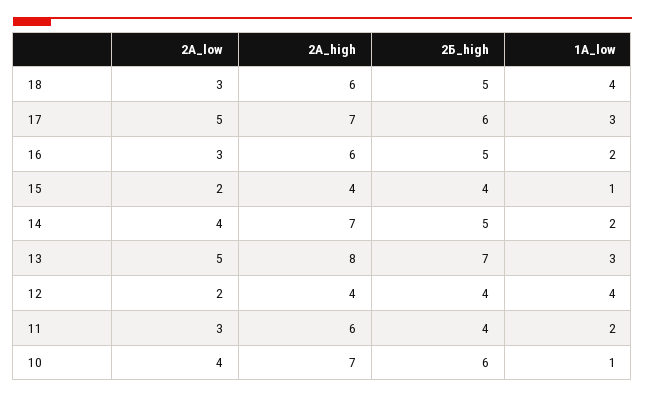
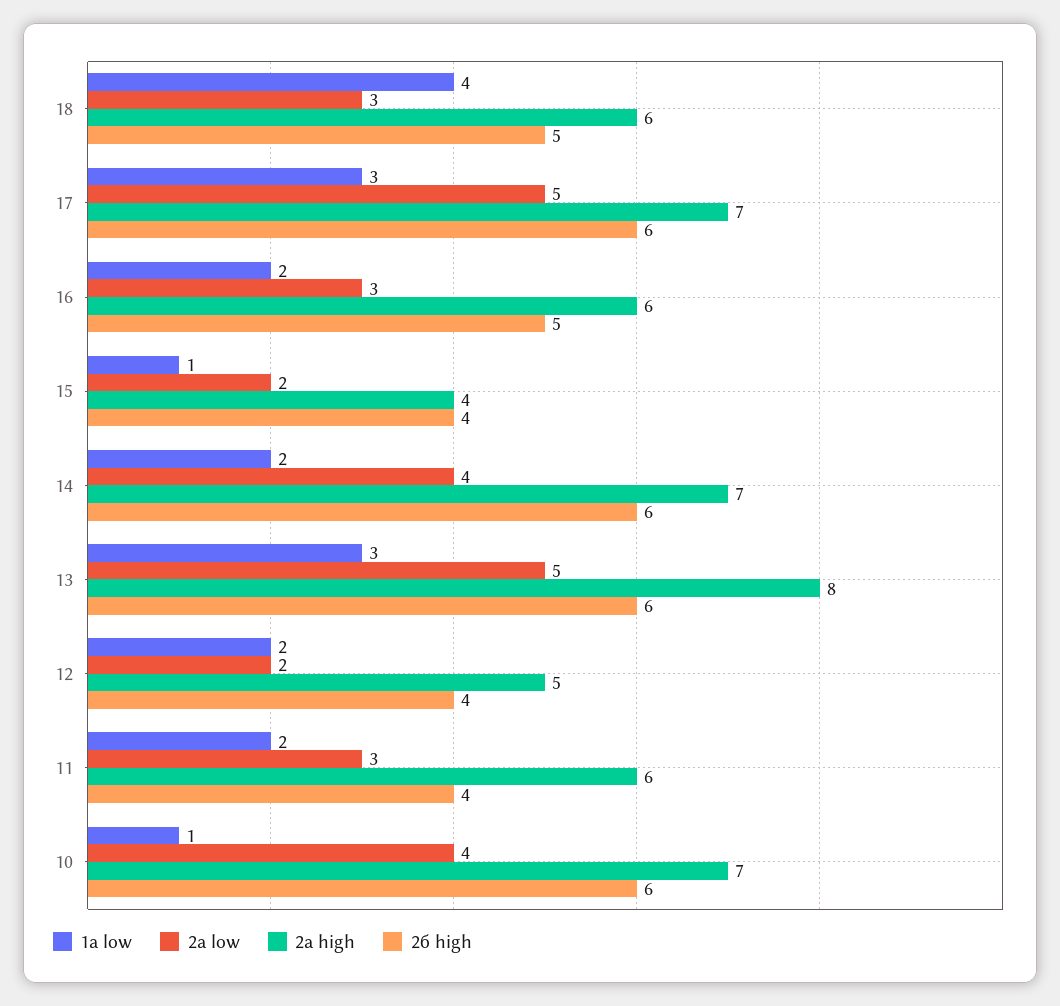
2Б_high, 14: 5 -> 6
2Б_high, 13: 7 -> 6
2А_high, 12: 4 -> 5
1А_low, 12: 4 -> 2

